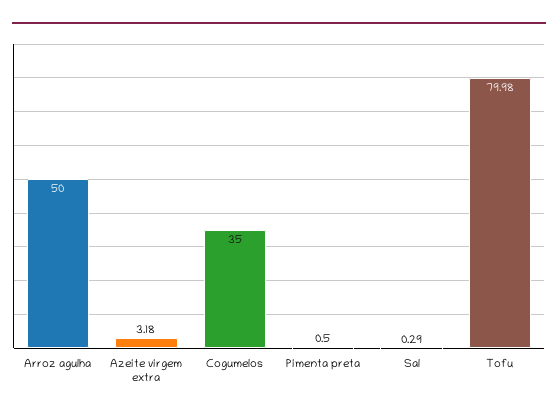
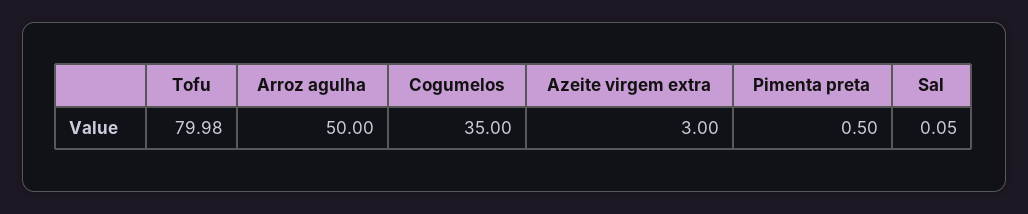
Azeite virgem extra: 3.18 -> 3
Sal: 0.29 -> 0.05

